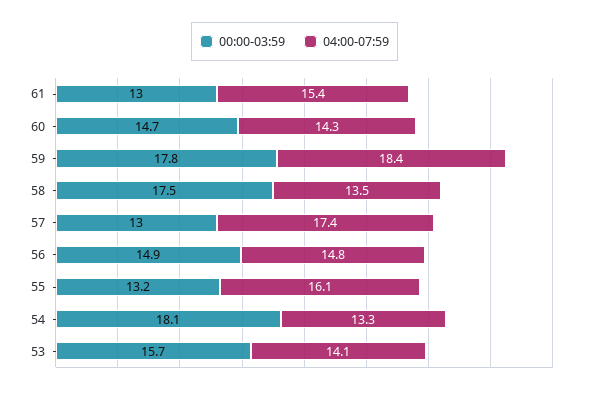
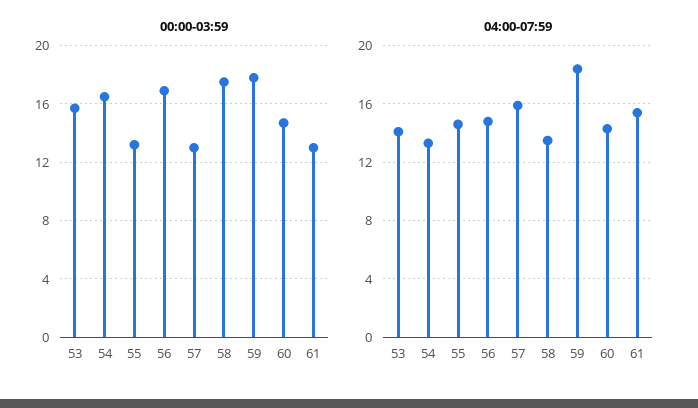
04:00-07:59, 57: 17.4 -> 16
00:00-03:59, 56: 14.9 -> 17
04:00-07:59, 55: 16.1 -> 14.5
00:00-03:59, 54: 18.1 -> 16.5

